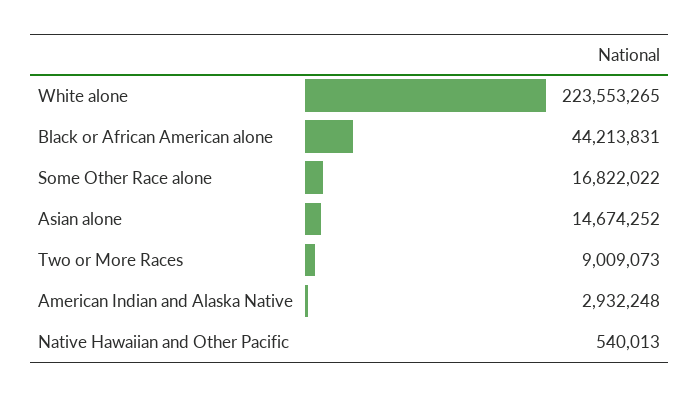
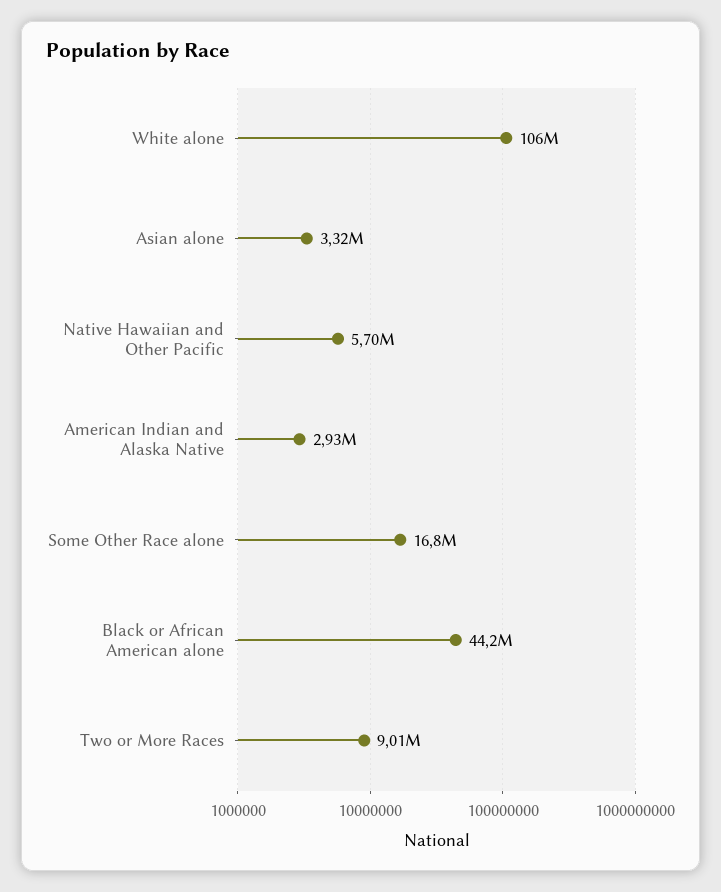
White alone: 223553265 -> 106000000
Asian alone: 14674252 -> 3320000
Native Hawaiian and Other Pacific: 540013 -> 5700000

